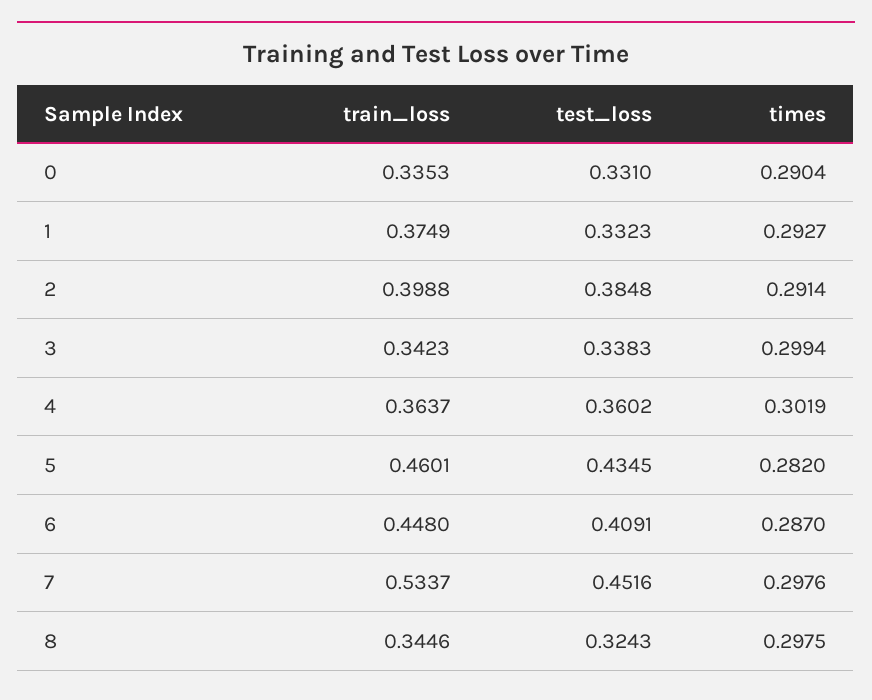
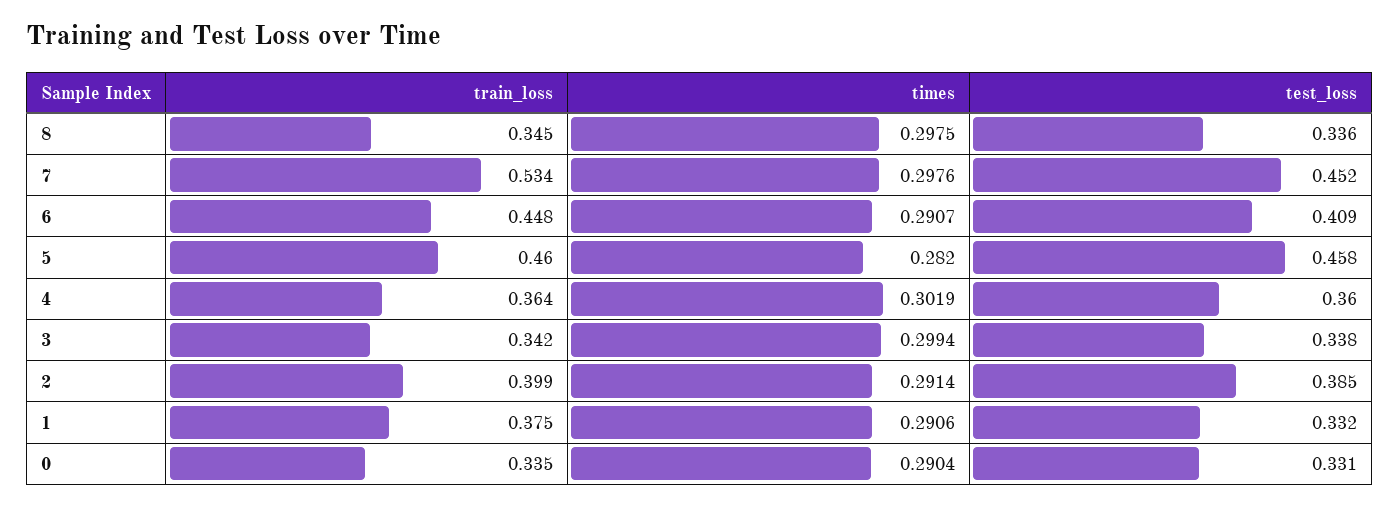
times, 1: 0.2927 -> 0.2906
test_loss, 5: 0.4345 -> 0.458
times, 6: 0.287 -> 0.2907
test_loss, 8: 0.3243 -> 0.336

